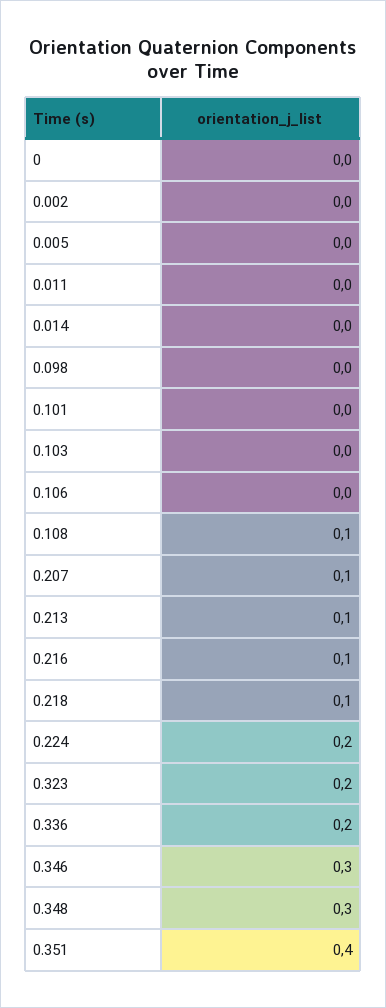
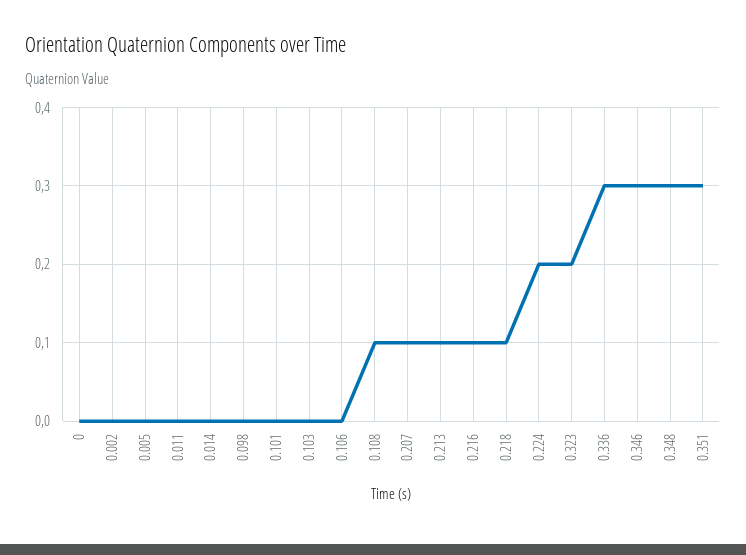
0.336: 0.2 -> 0.3
0.351: 0.4 -> 0.3

